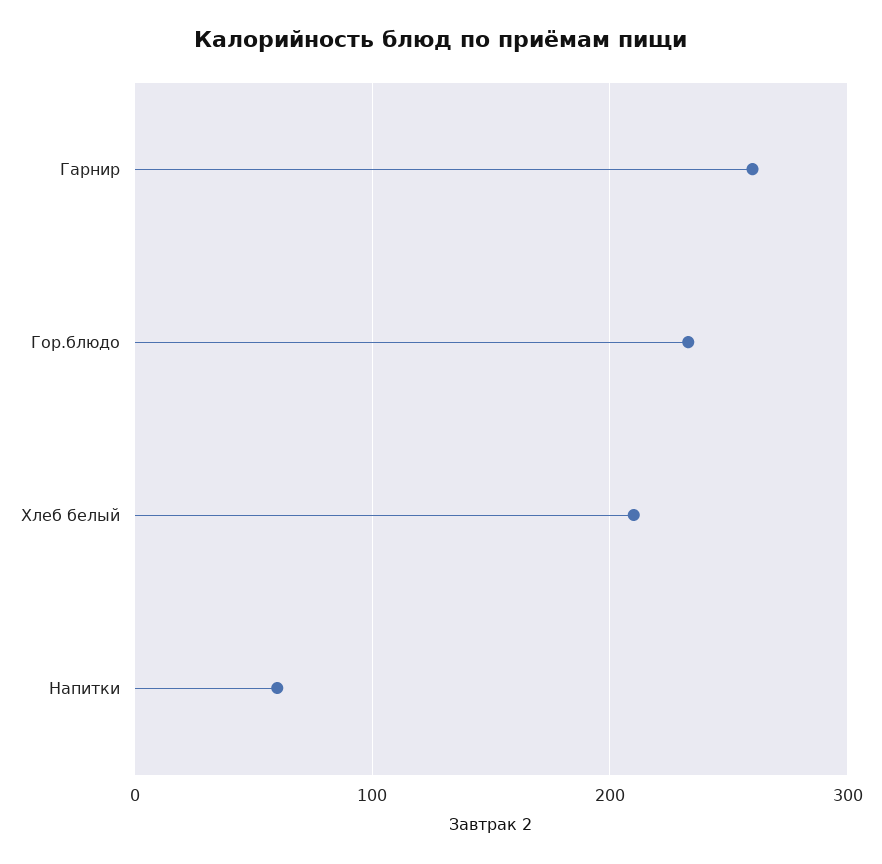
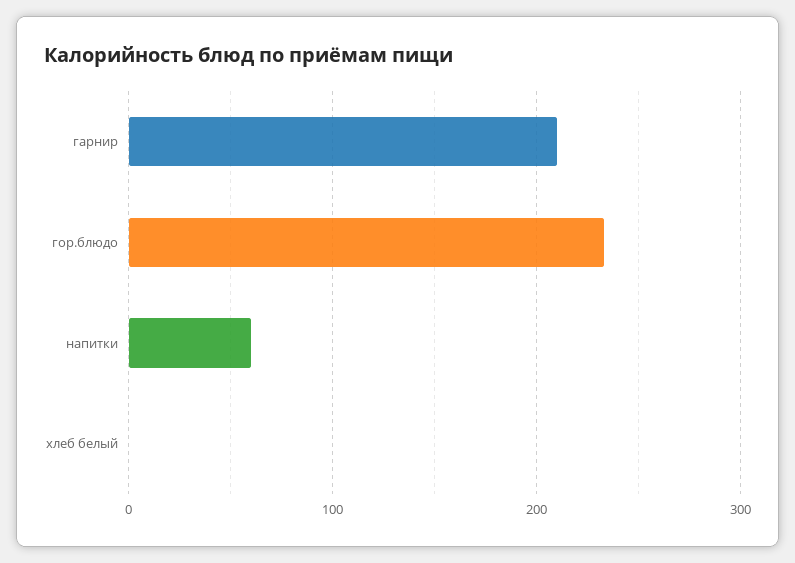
Гарнир: 260 -> 210
Хлеб белый: 210 -> 0

